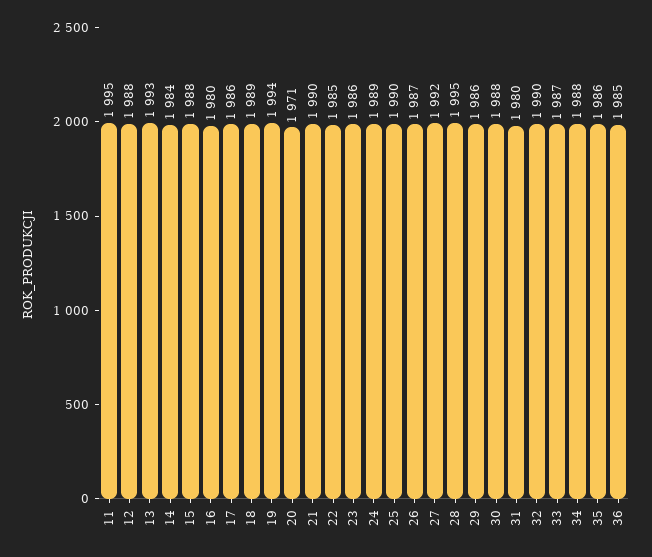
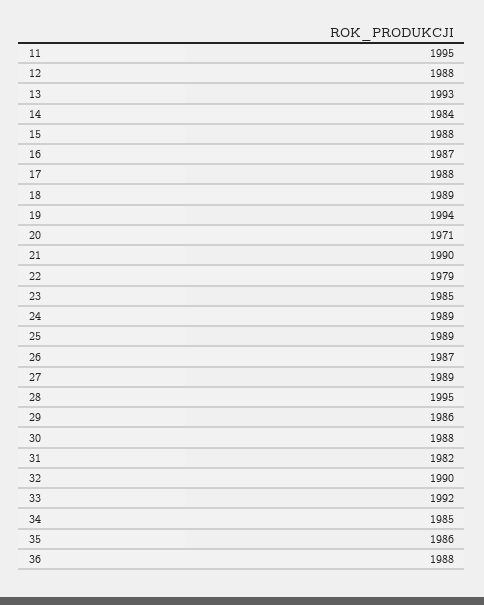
16: 1980 -> 1987
17: 1986 -> 1988
22: 1985 -> 1979
23: 1986 -> 1985
25: 1990 -> 1989
27: 1992 -> 1989
31: 1980 -> 1982
33: 1987 -> 1992
34: 1988 -> 1985
36: 1985 -> 1988

